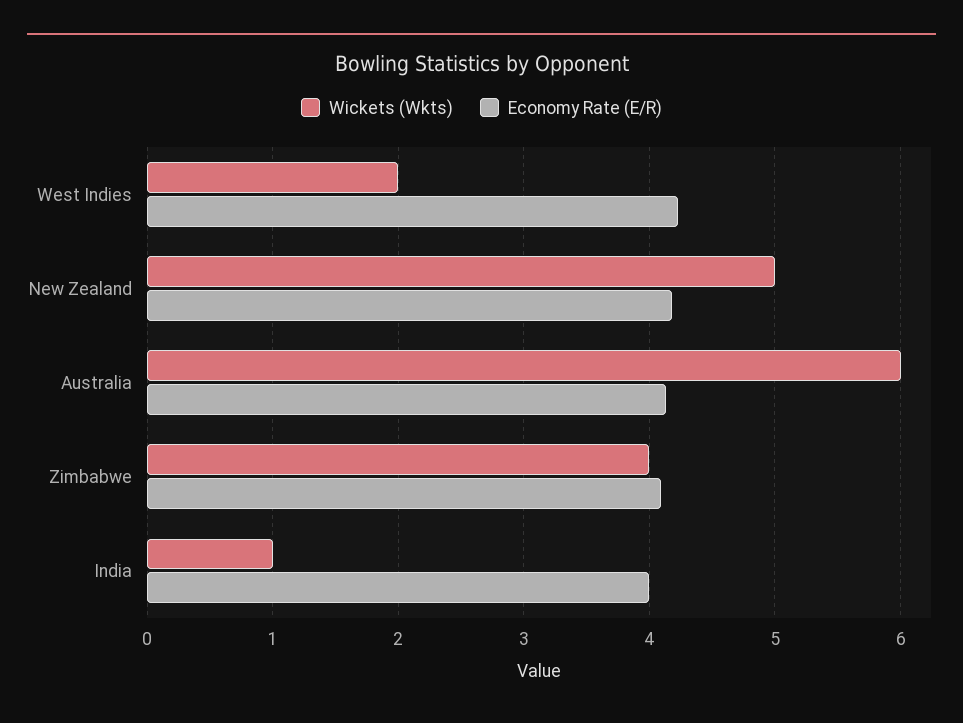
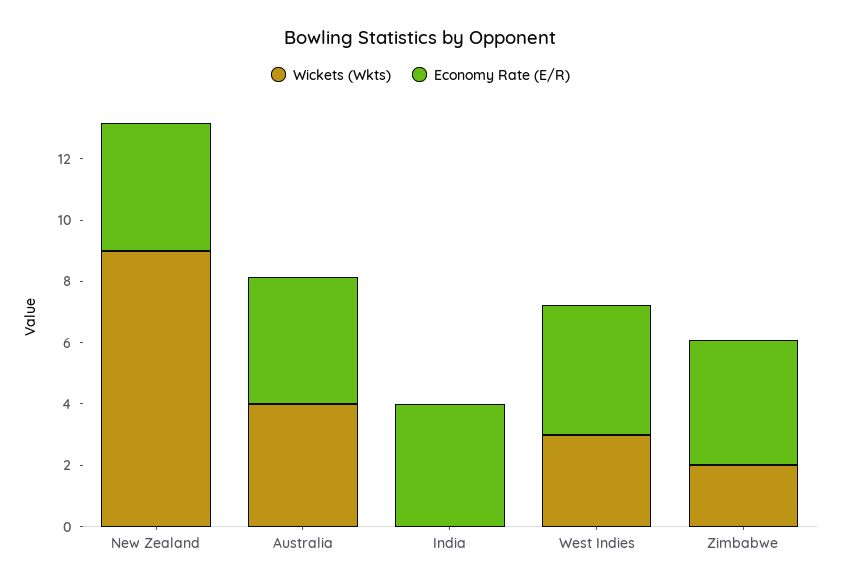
Wickets (Wkts), West Indies: 2 -> 3
Wickets (Wkts), New Zealand: 5 -> 9
Wickets (Wkts), Australia: 6 -> 4
Wickets (Wkts), Zimbabwe: 4 -> 2
Wickets (Wkts), India: 1 -> 0

